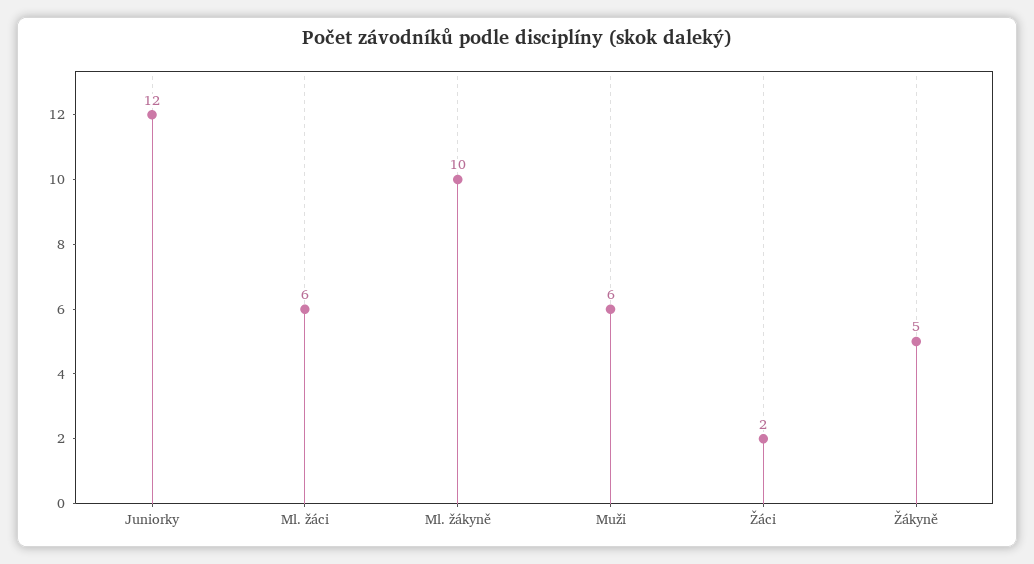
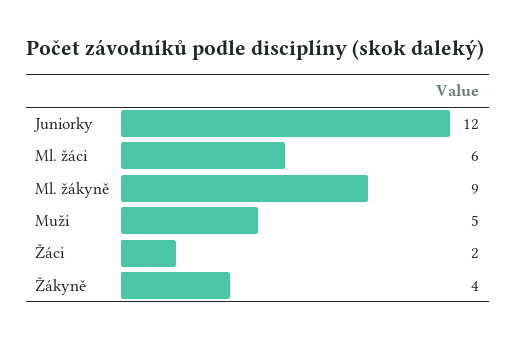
Ml. žákyně: 10 -> 9
Muži: 6 -> 5
Žákyně: 5 -> 4

